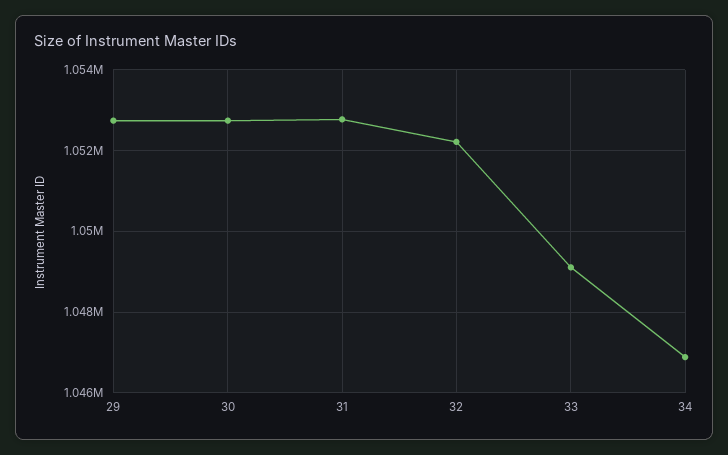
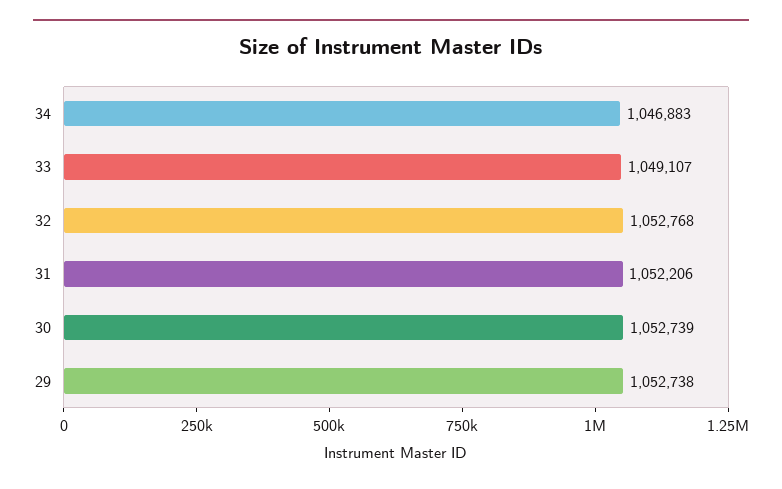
31: 1052800 -> 1052206
32: 1052200 -> 1052768

